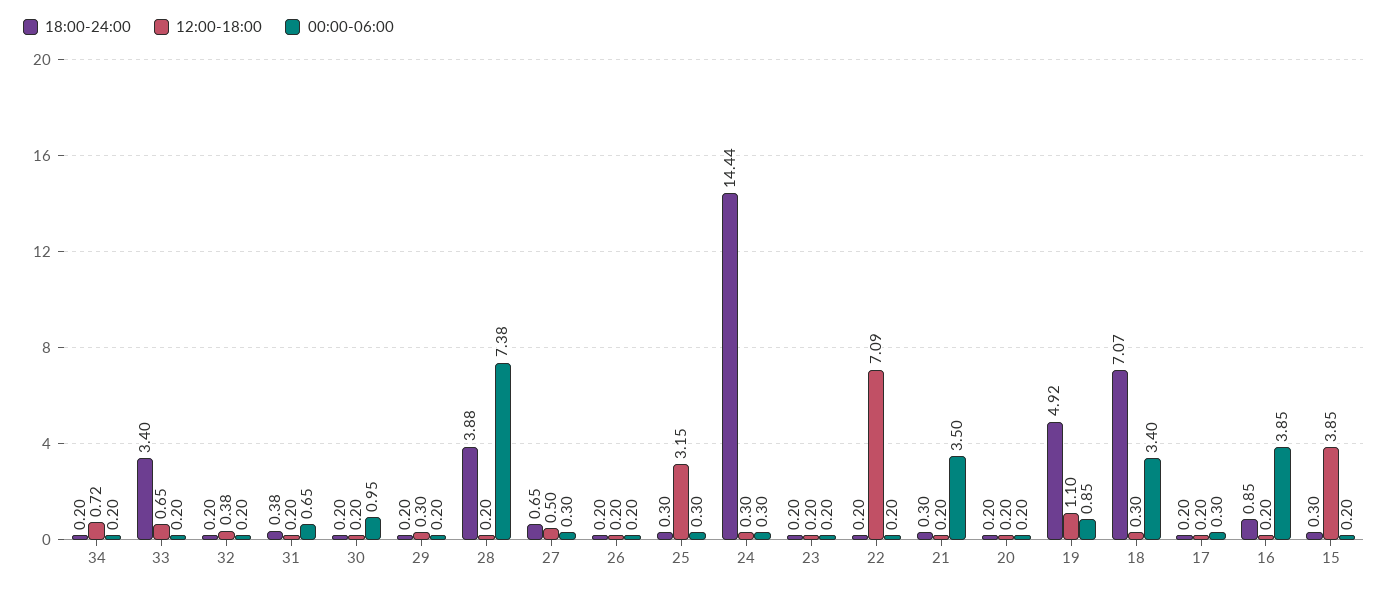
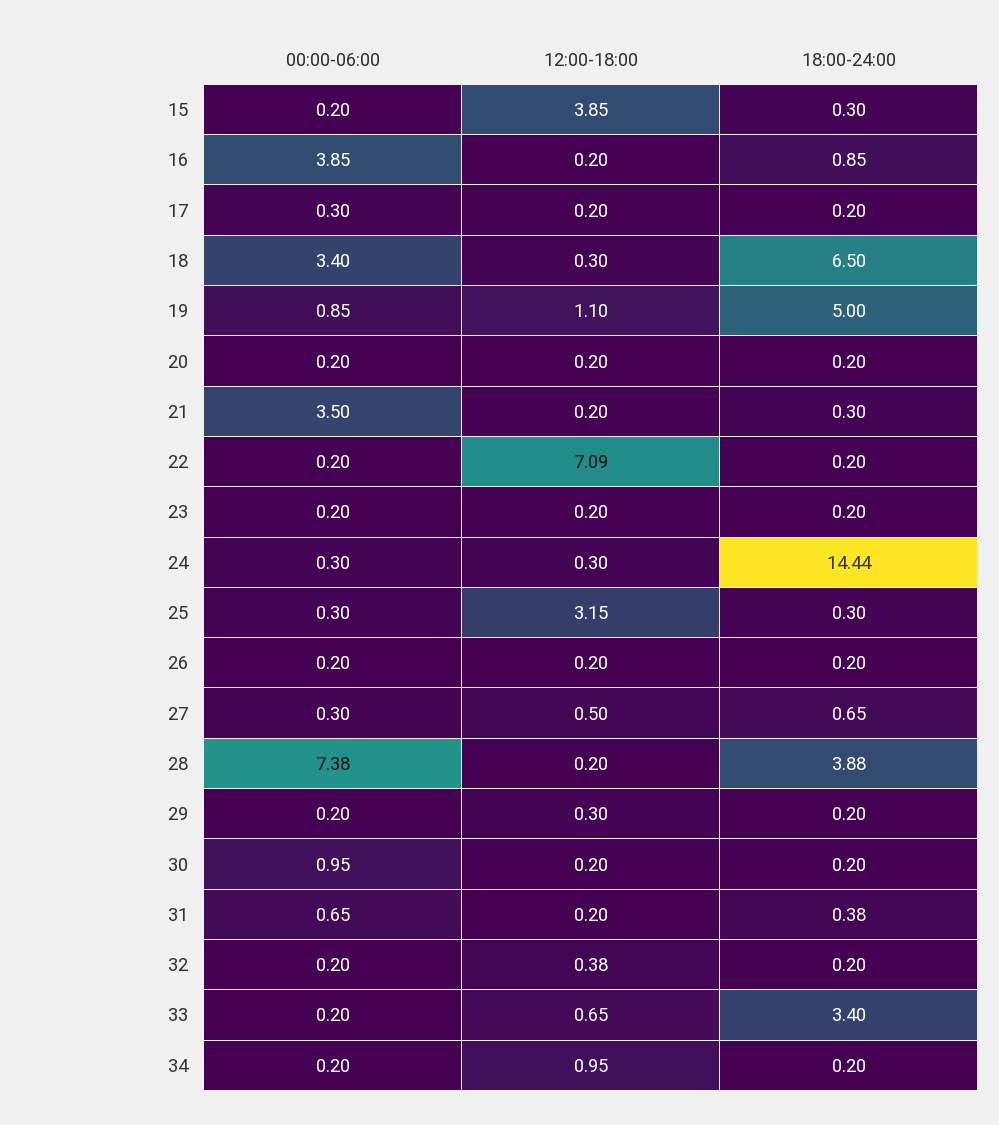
12:00-18:00, 34: 0.72 -> 0.95
18:00-24:00, 19: 4.92 -> 5
18:00-24:00, 18: 7.07 -> 6.5

